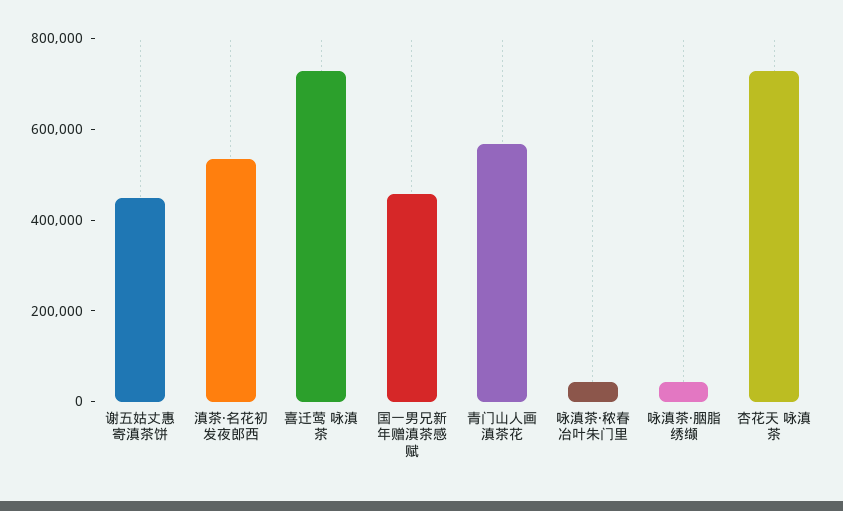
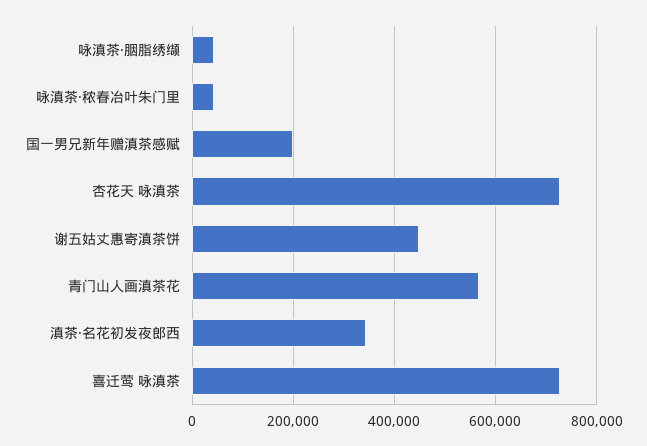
滇茶·名花初发夜郎西: 550000 -> 340000
国一男兄新年赠滇茶感赋: 450000 -> 200000

